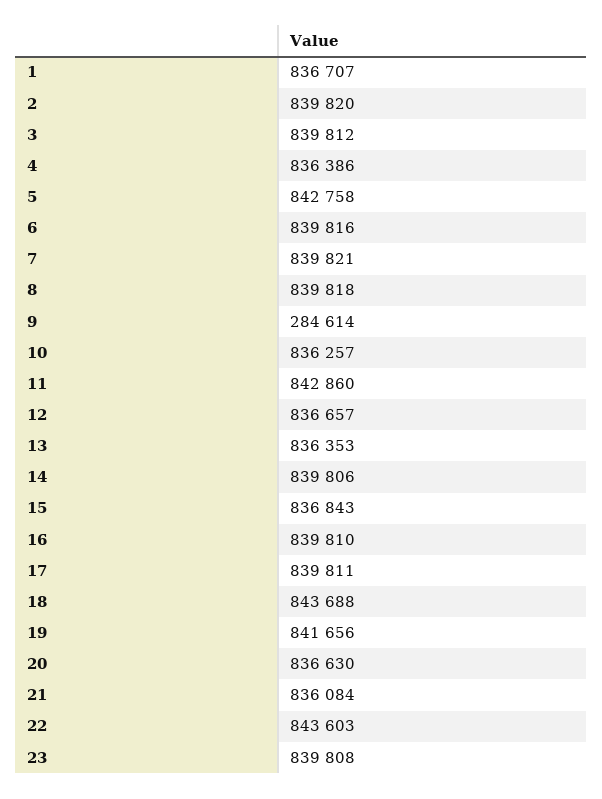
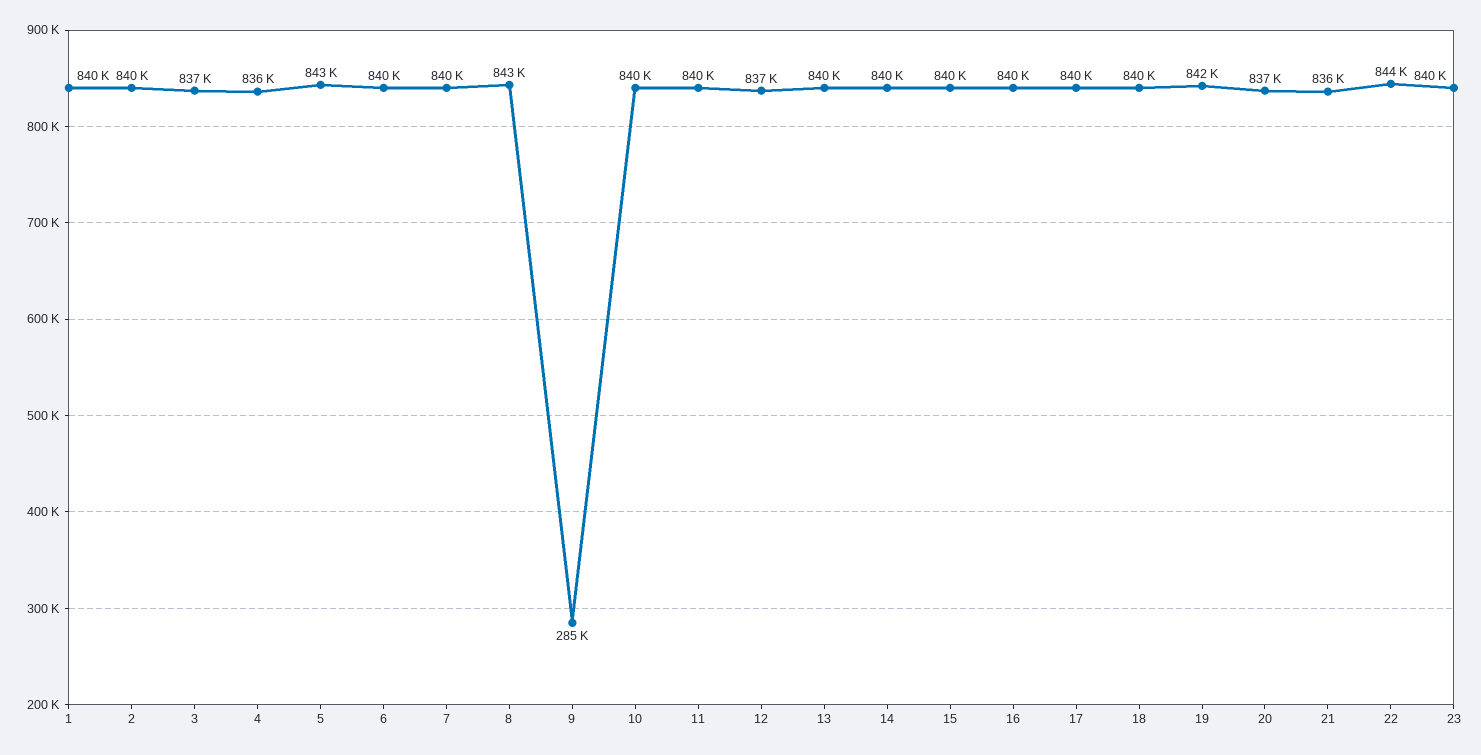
1: 836707 -> 840000
3: 839812 -> 837000
8: 839818 -> 843000
10: 836257 -> 840000
11: 842860 -> 840000
13: 836353 -> 840000
15: 836843 -> 840000
18: 843688 -> 840000

